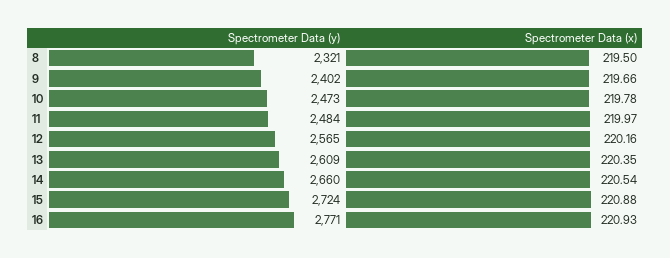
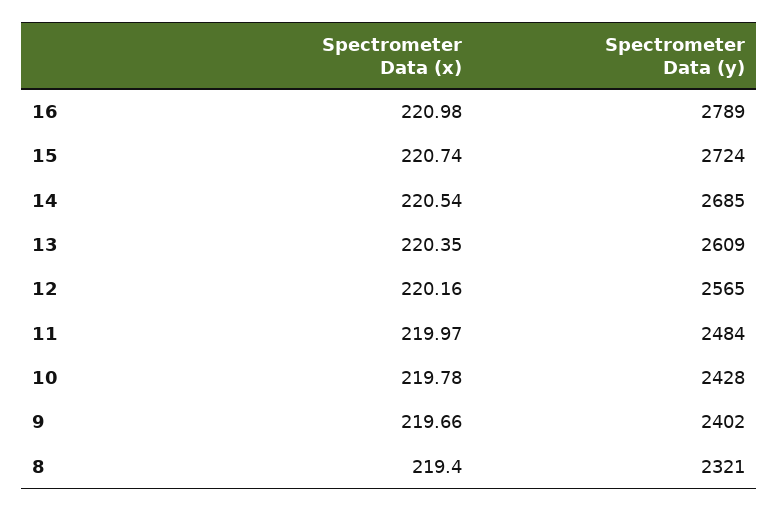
Spectrometer Data (x), 8: 219.5 -> 219.4
Spectrometer Data (y), 10: 2473 -> 2428
Spectrometer Data (y), 14: 2660 -> 2685
Spectrometer Data (x), 15: 220.88 -> 220.74
Spectrometer Data (y), 16: 2771 -> 2789
Spectrometer Data (x), 16: 220.93 -> 220.98

